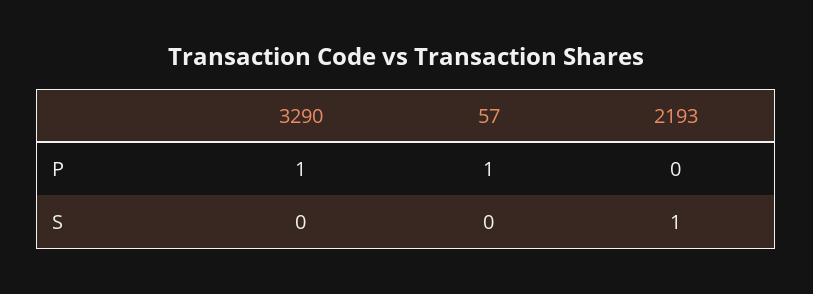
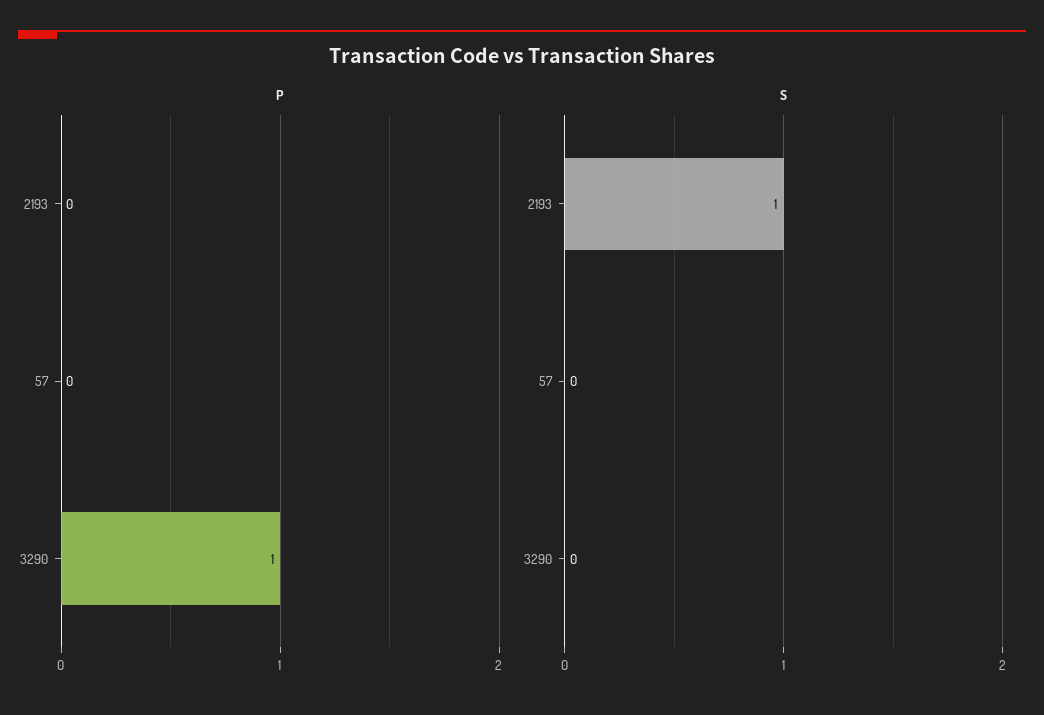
P, 57: 1 -> 0

